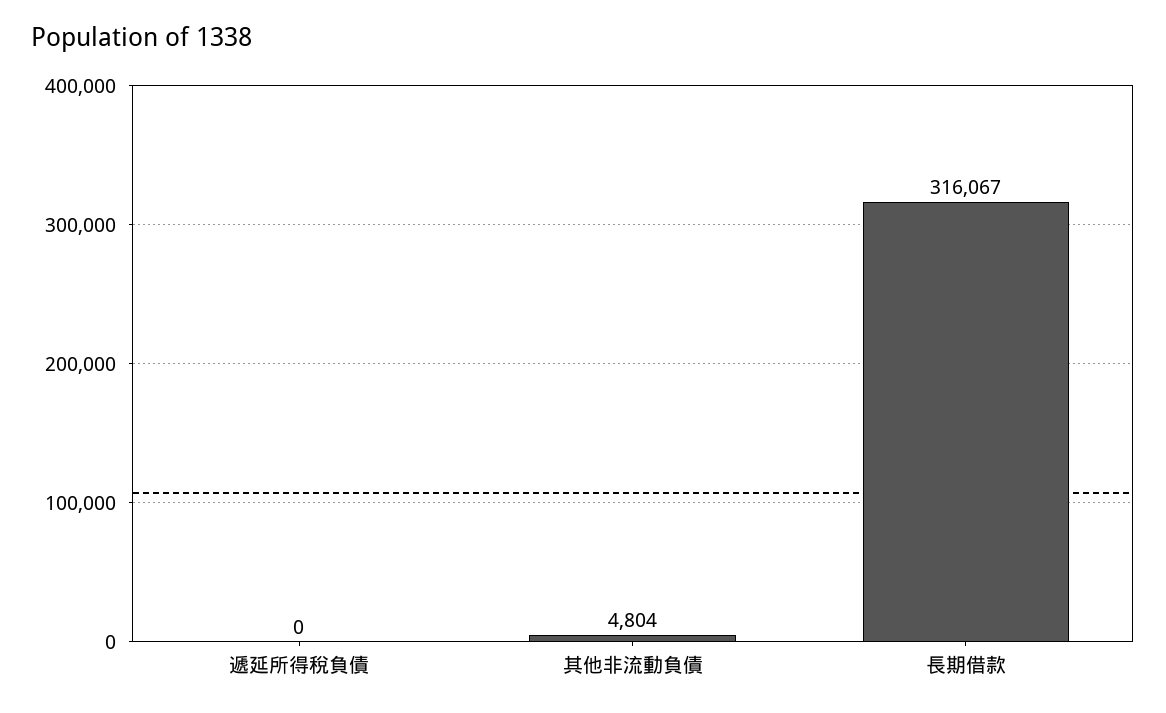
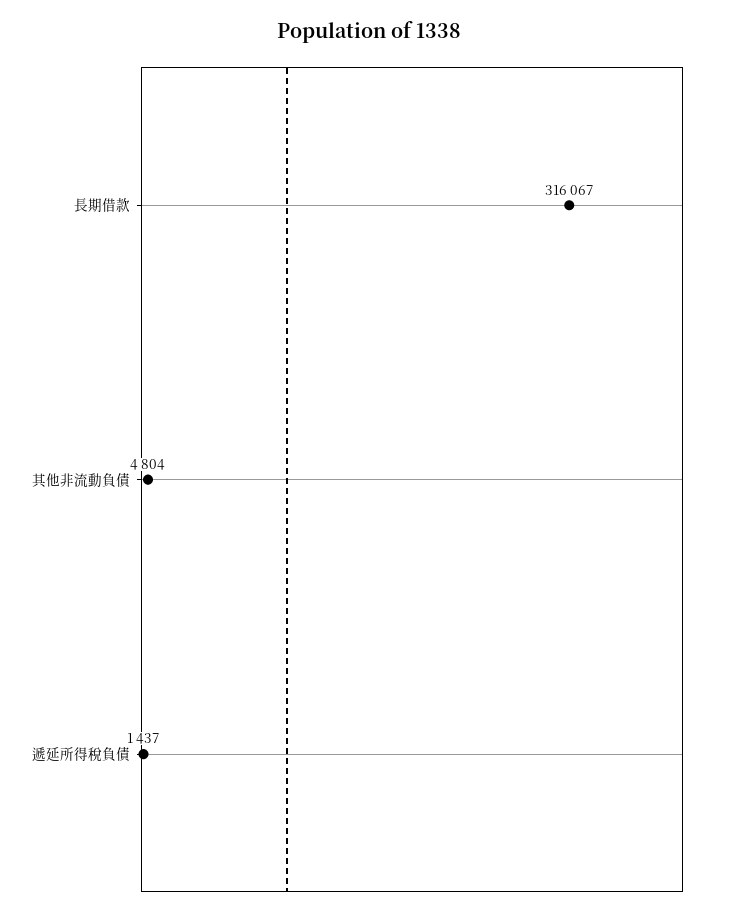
遞延所得稅負債: 0 -> 1437

